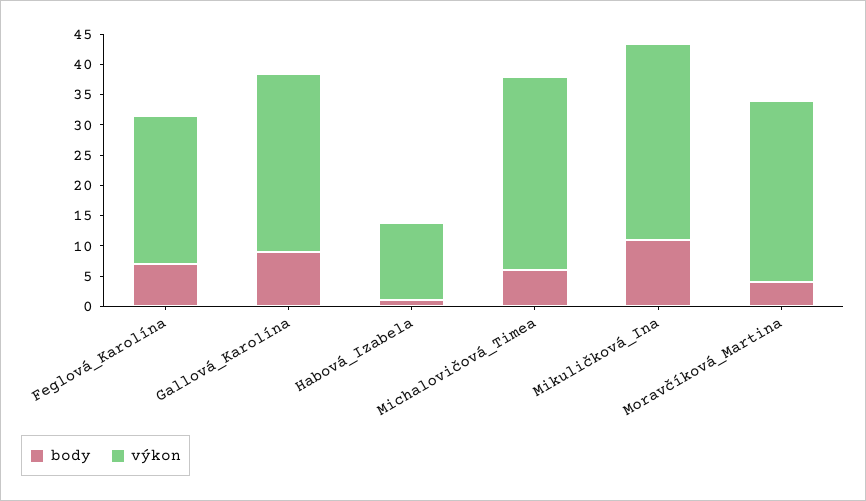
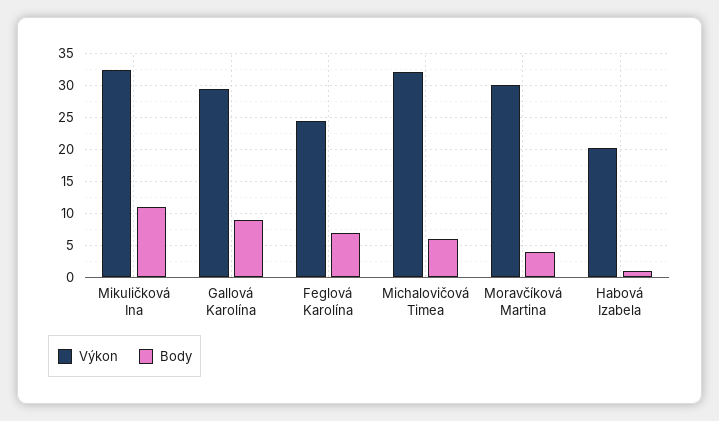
výkon, Habová_Izabela: 12.5 -> 20

